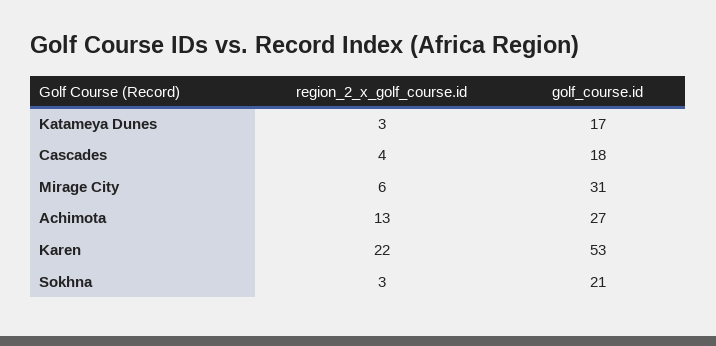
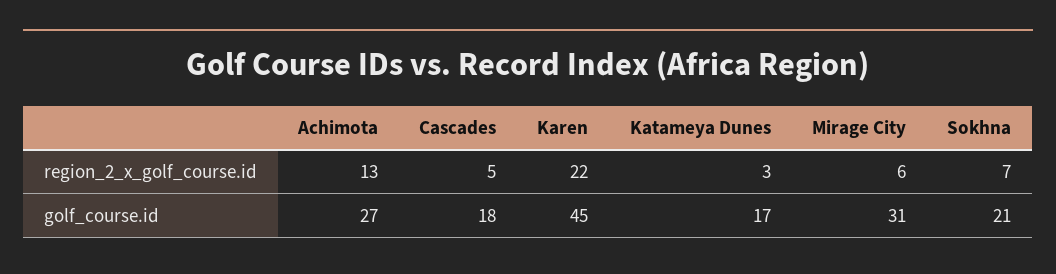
region_2_x_golf_course.id, Cascades: 4 -> 5
golf_course.id, Karen: 53 -> 45
region_2_x_golf_course.id, Sokhna: 3 -> 7

